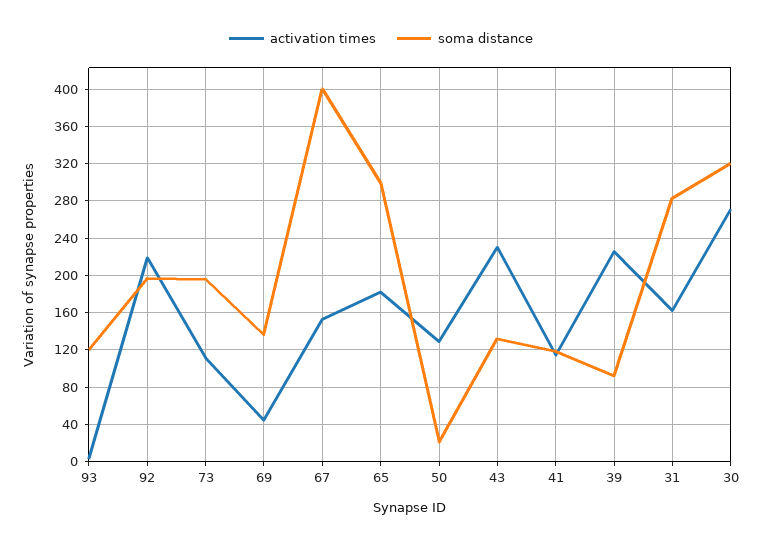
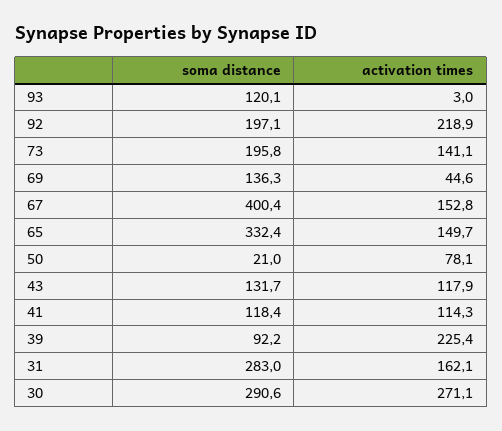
activation times, 73: 110 -> 141.1
activation times, 65: 180 -> 149.7
soma distance, 65: 300 -> 332.4
activation times, 50: 130 -> 78.1
activation times, 43: 230 -> 117.9
soma distance, 30: 320 -> 290.6

